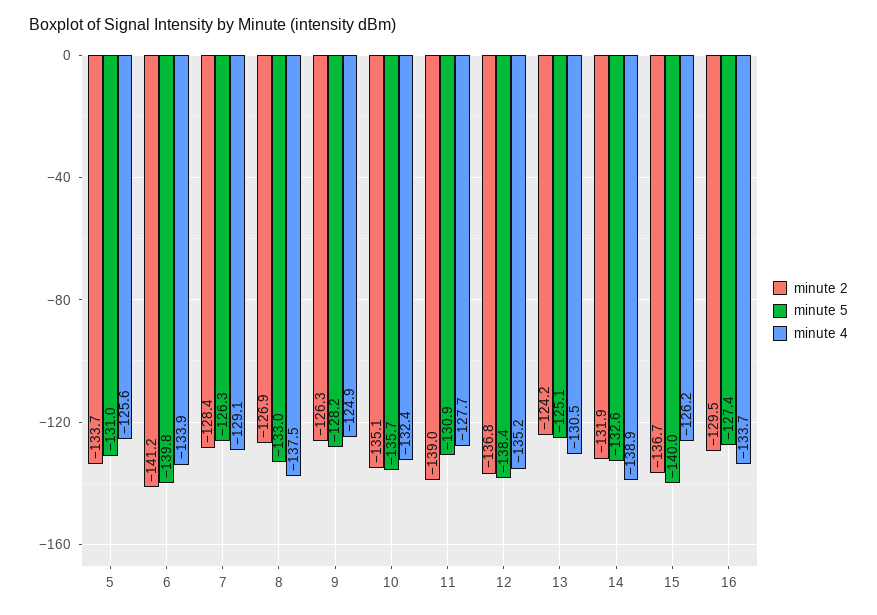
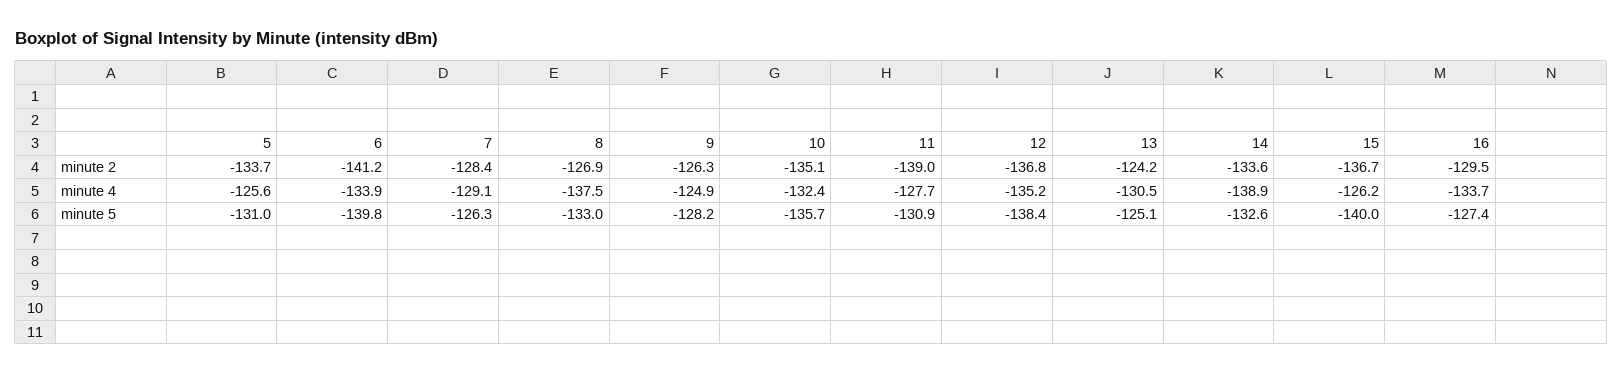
minute 2, 14: -131.9 -> -133.6

